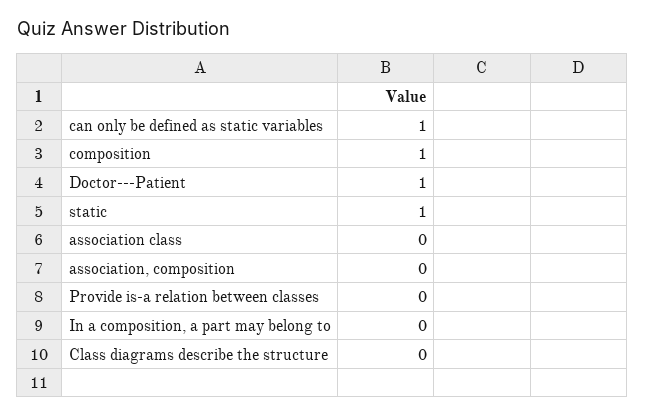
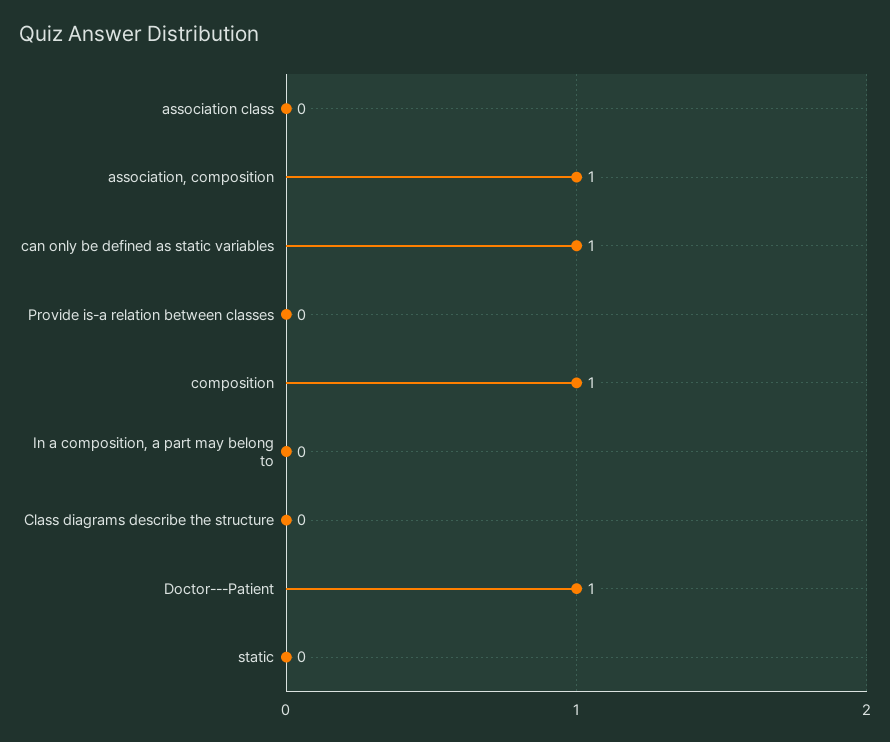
static: 1 -> 0
association, composition: 0 -> 1

